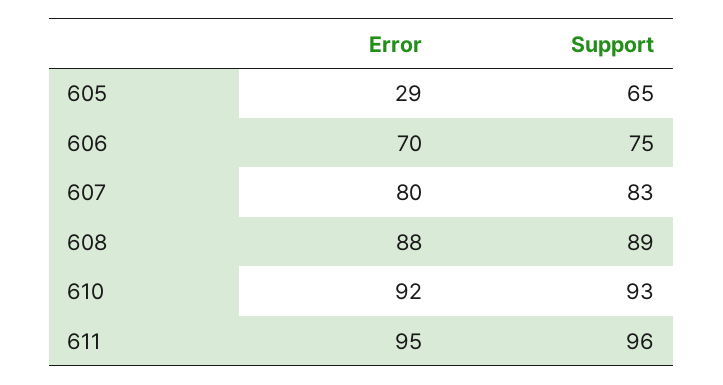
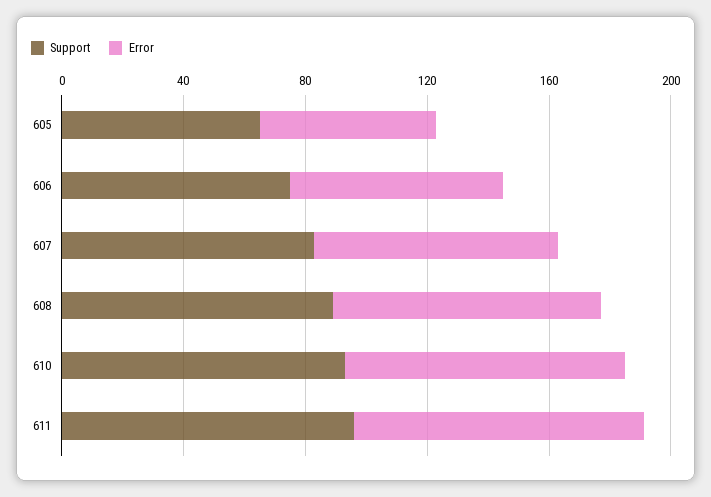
Error, 605: 29 -> 60

